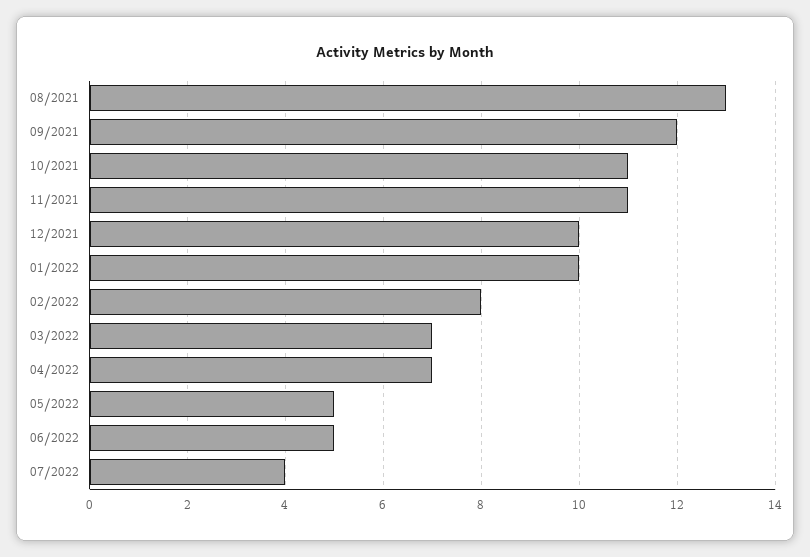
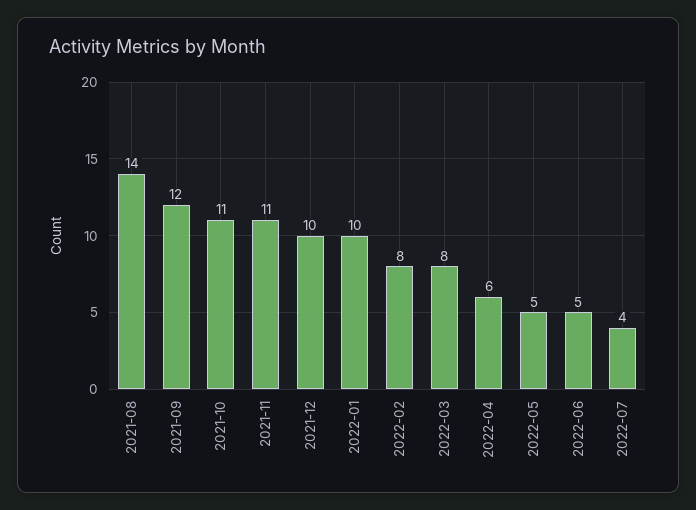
08/2021: 13 -> 14
03/2022: 7 -> 8
04/2022: 7 -> 6

